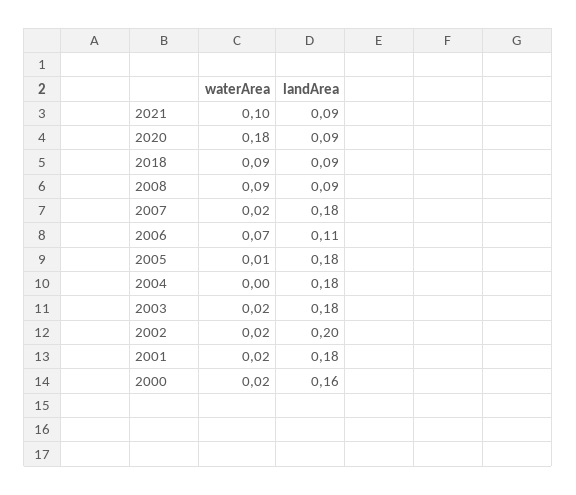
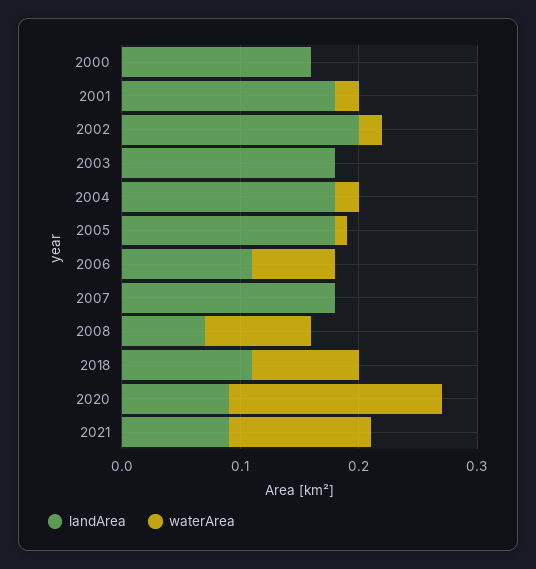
waterArea, 2021: 0.1 -> 0.12
landArea, 2018: 0.09 -> 0.11
landArea, 2008: 0.09 -> 0.07
waterArea, 2007: 0.02 -> 0
waterArea, 2004: 0 -> 0.02
waterArea, 2003: 0.02 -> 0
waterArea, 2000: 0.02 -> 0

